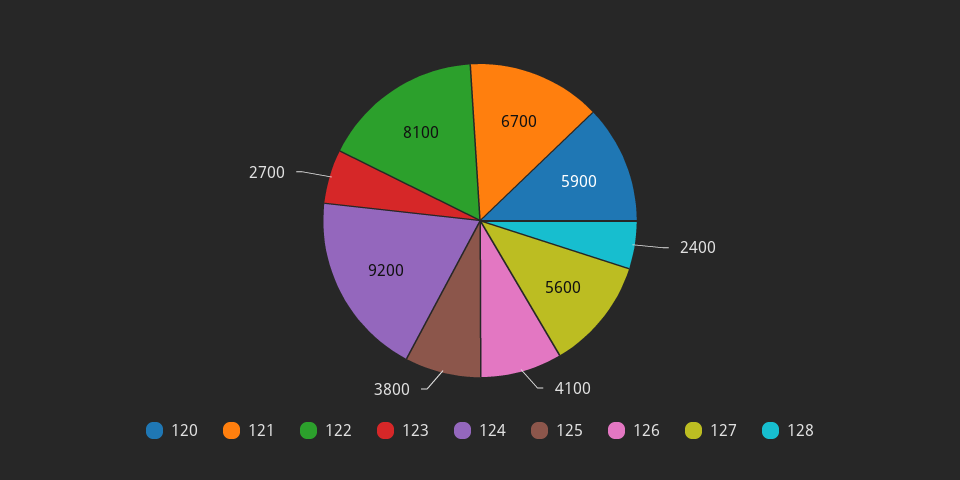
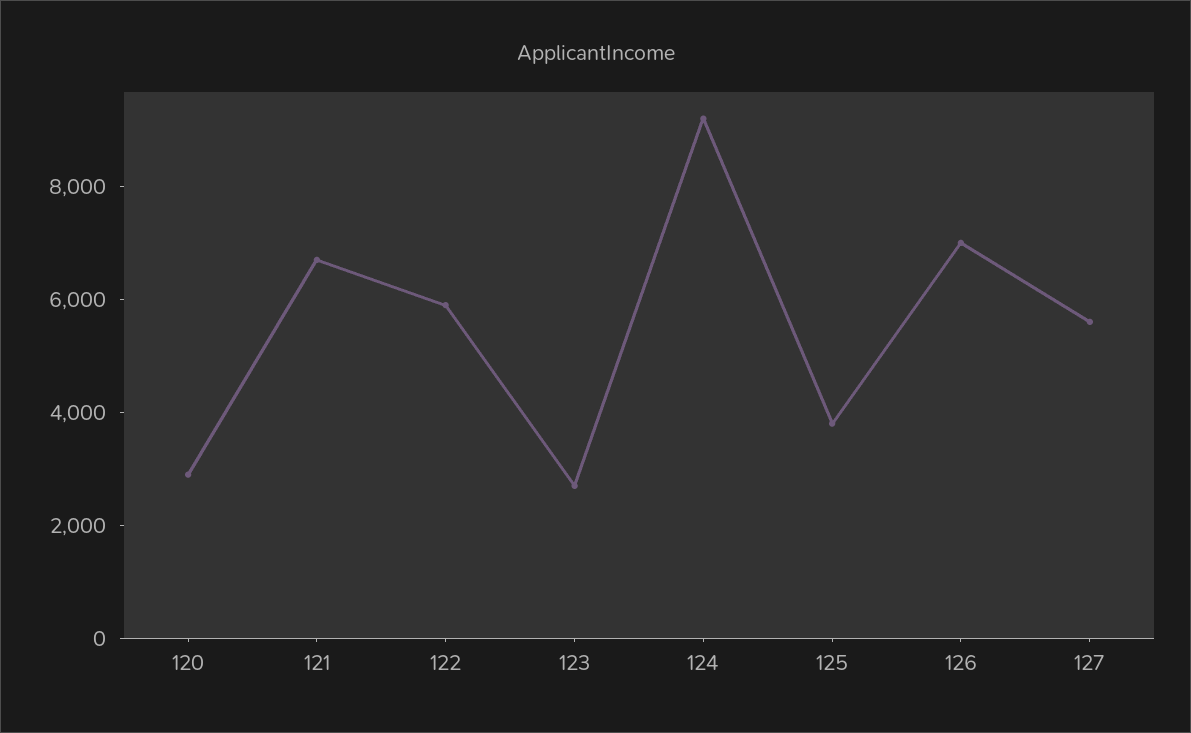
120: 5900 -> 3000
122: 8100 -> 6000
126: 4100 -> 7000
128: 2400 -> none

